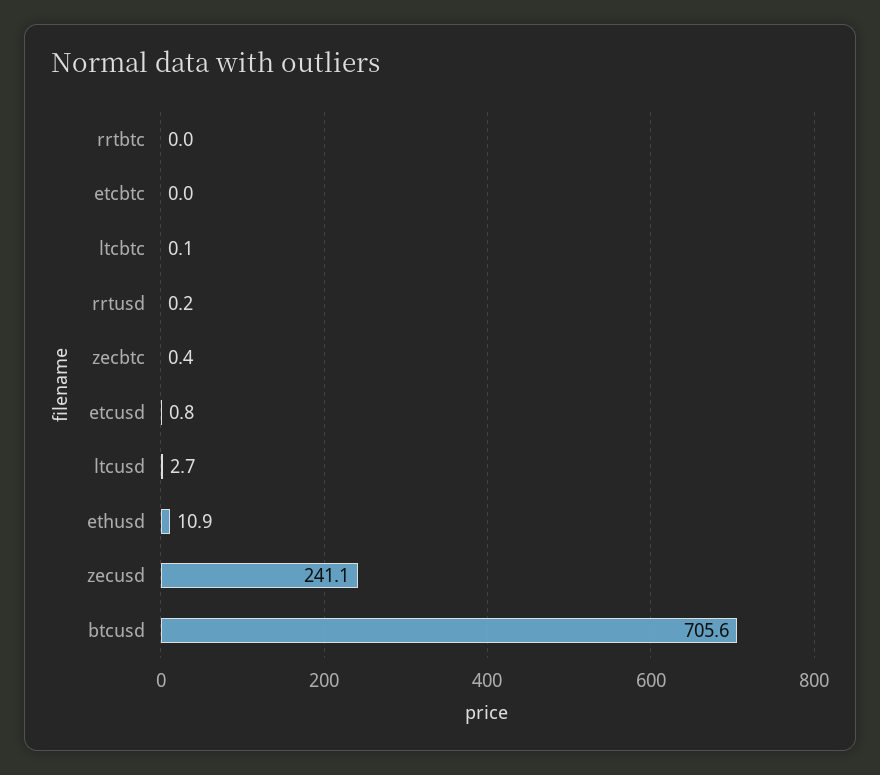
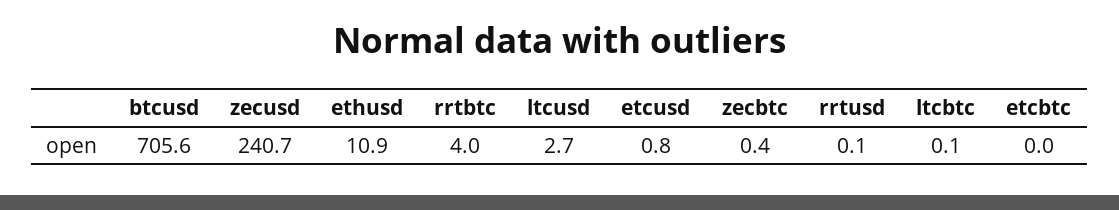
rrtbtc: 0 -> 4
rrtusd: 0.2 -> 0.1
zecusd: 241.1 -> 240.7

